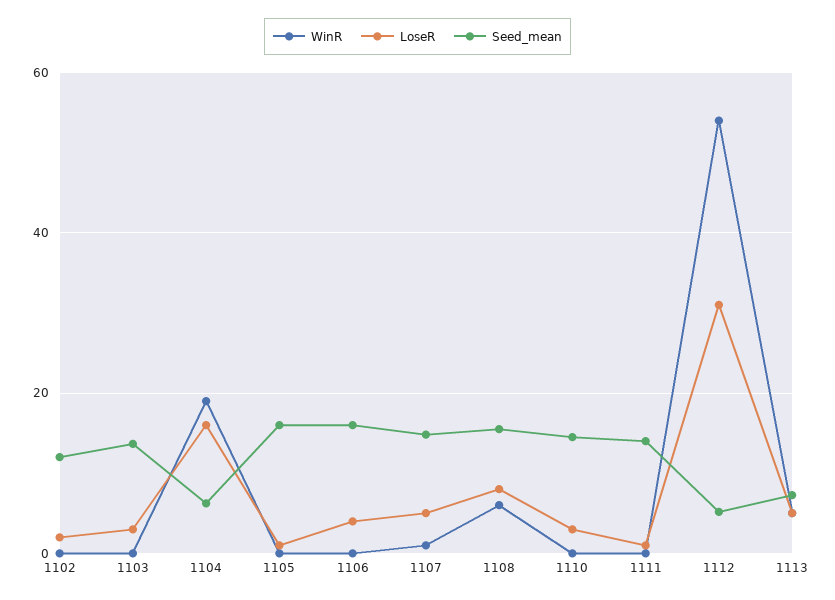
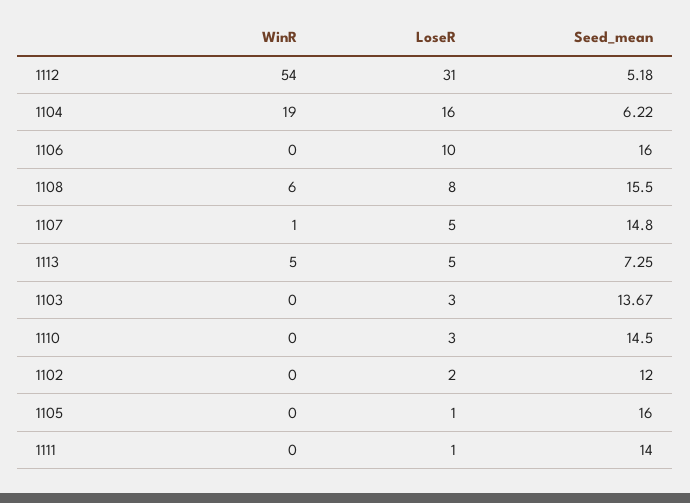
LoseR, 1106: 4 -> 10

